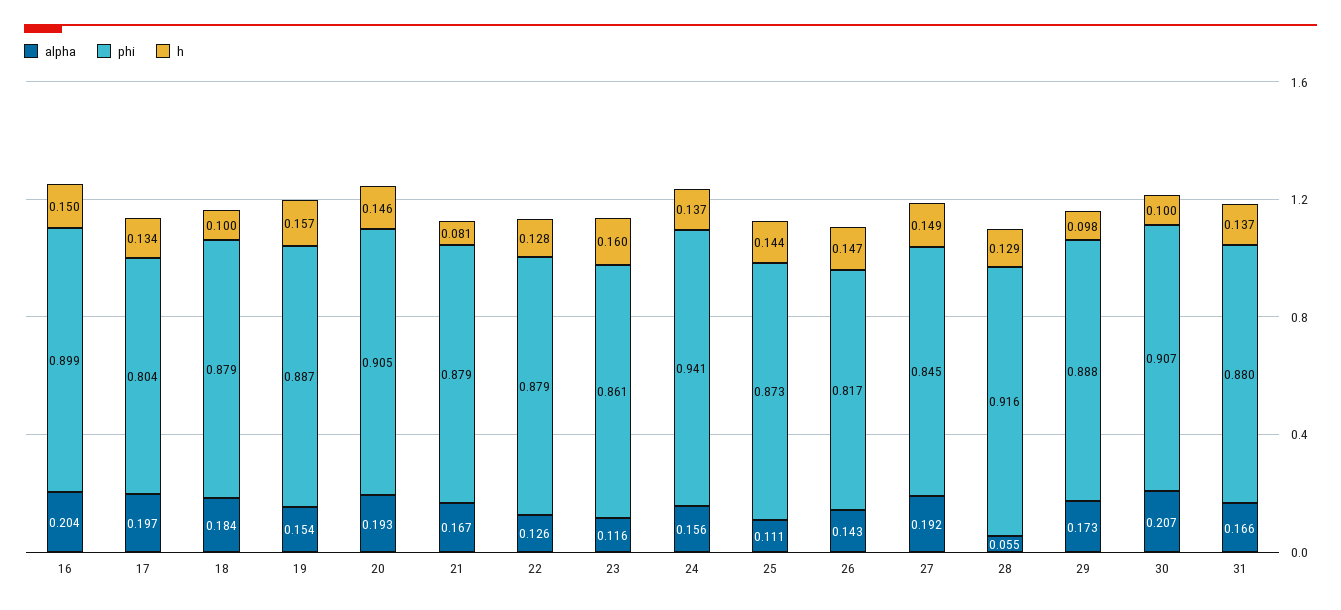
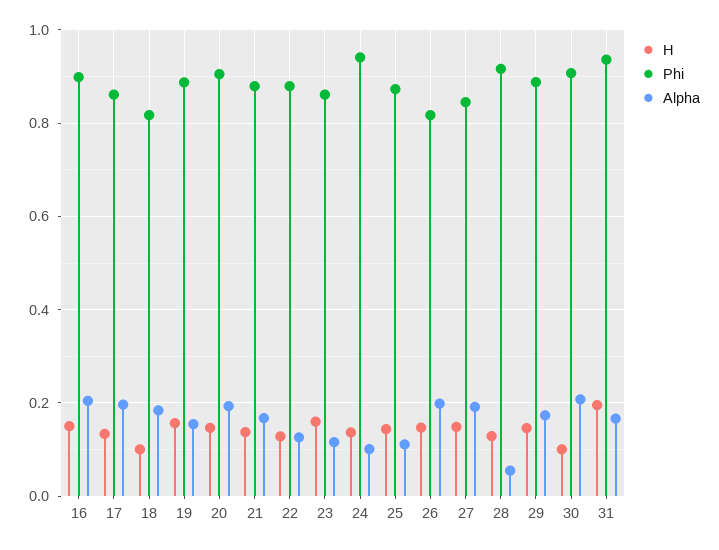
phi, 17: 0.804 -> 0.86
phi, 18: 0.879 -> 0.82
h, 21: 0.081 -> 0.14
alpha, 24: 0.156 -> 0.1
alpha, 26: 0.143 -> 0.2
h, 29: 0.098 -> 0.14
phi, 31: 0.88 -> 0.94
h, 31: 0.137 -> 0.2

